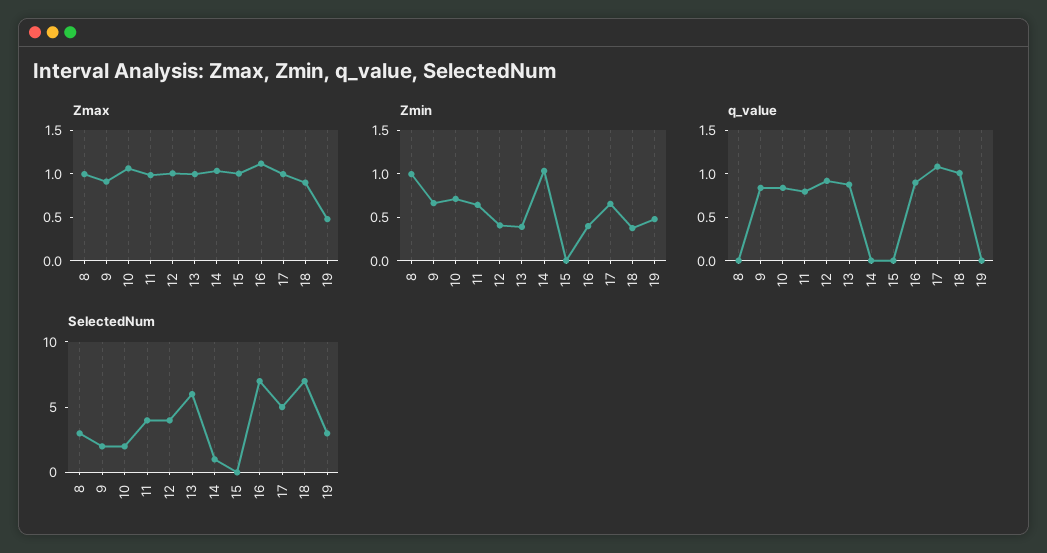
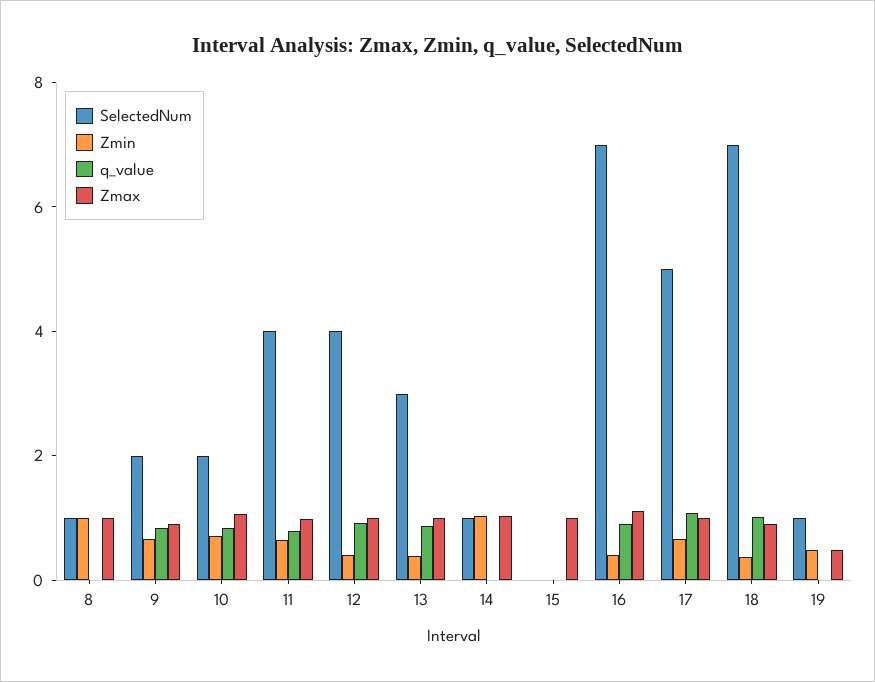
SelectedNum, 8: 3 -> 1
SelectedNum, 13: 6 -> 3
SelectedNum, 19: 3 -> 1

